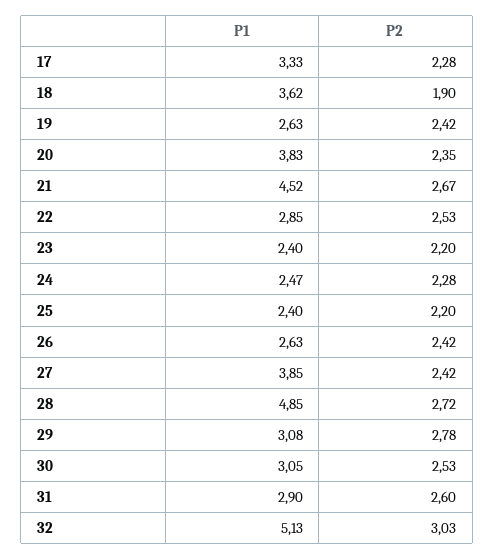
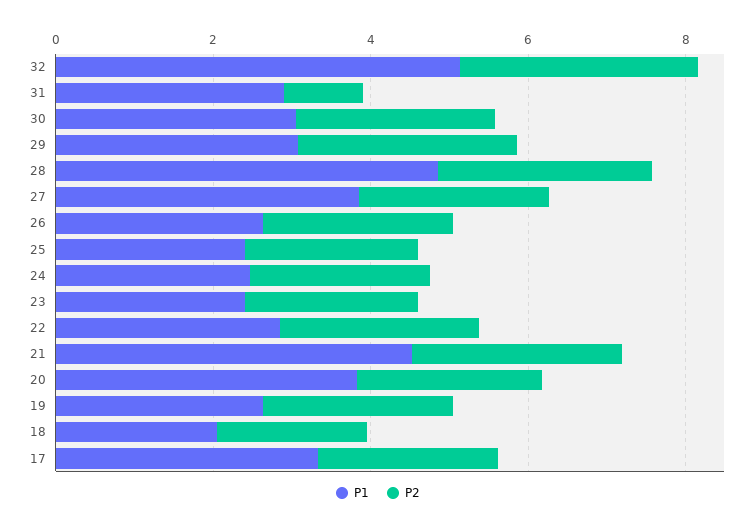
P1, 18: 3.62 -> 2
P2, 31: 2.6 -> 1

